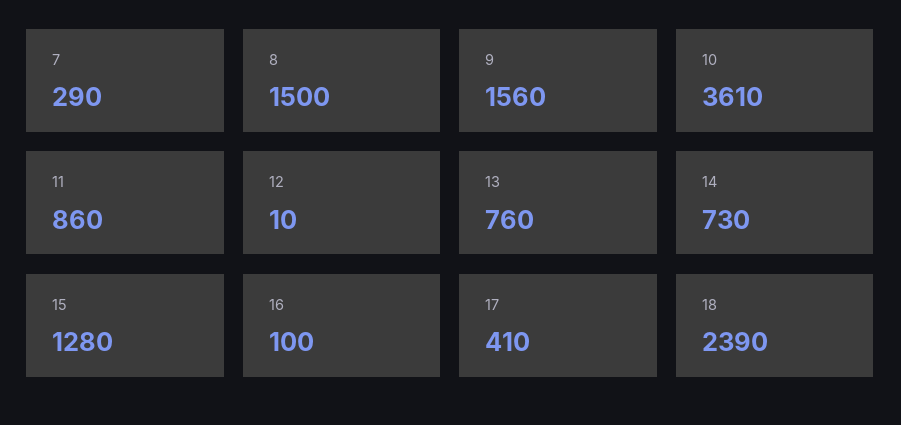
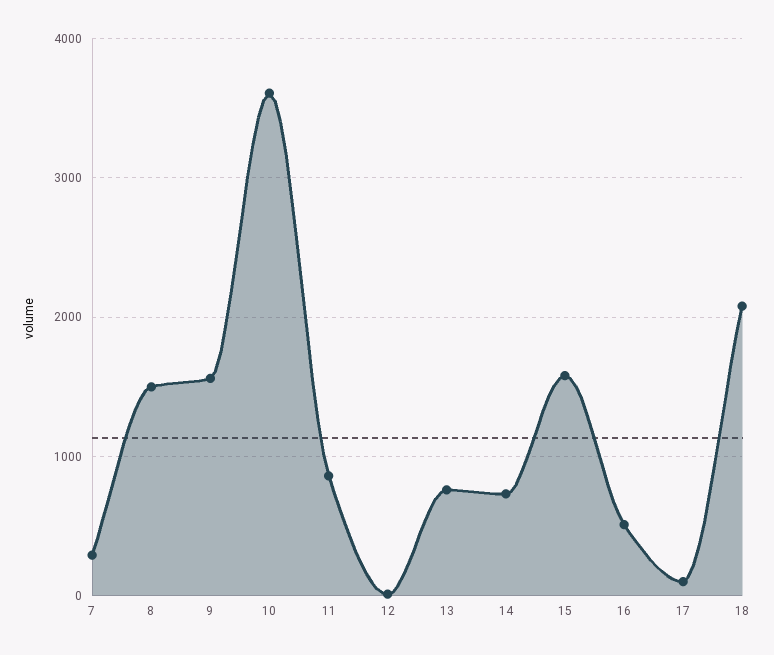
15: 1280 -> 1600
16: 100 -> 500
17: 410 -> 100
18: 2390 -> 2100

